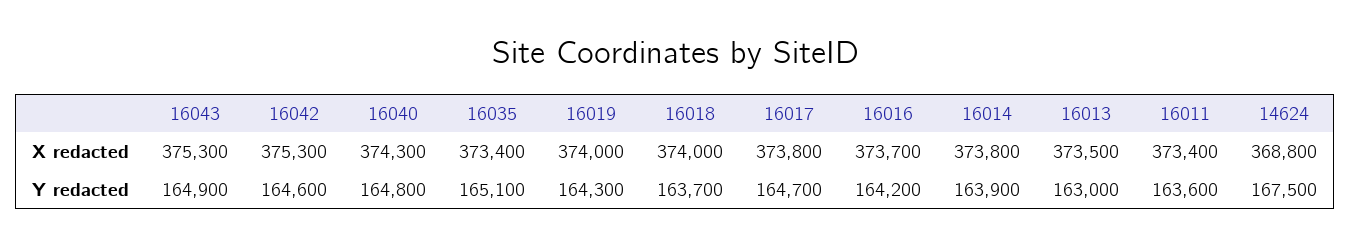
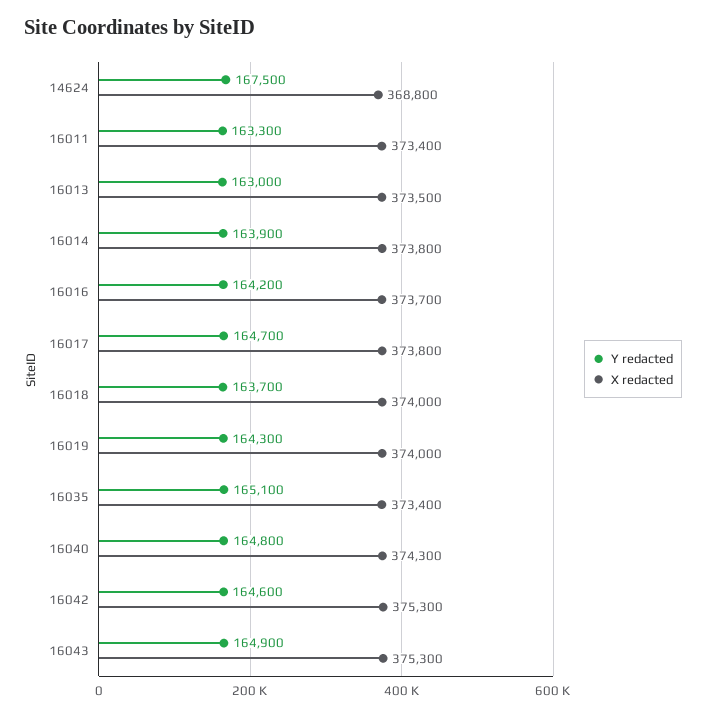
Y redacted, 16011: 163600 -> 163300

